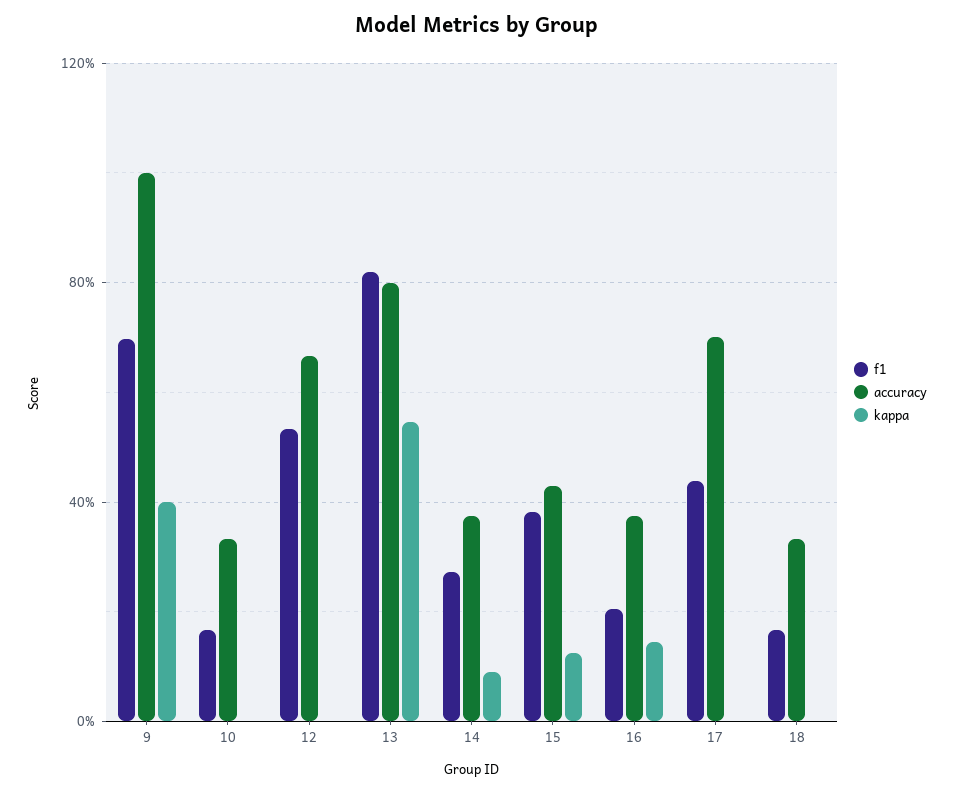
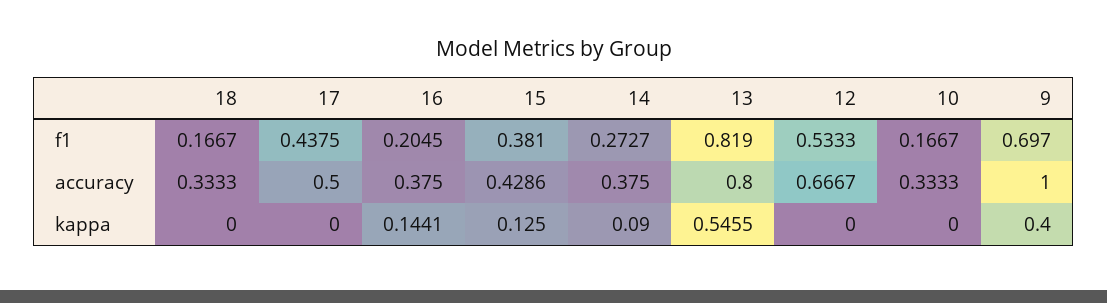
accuracy, 17: 0.7 -> 0.5

